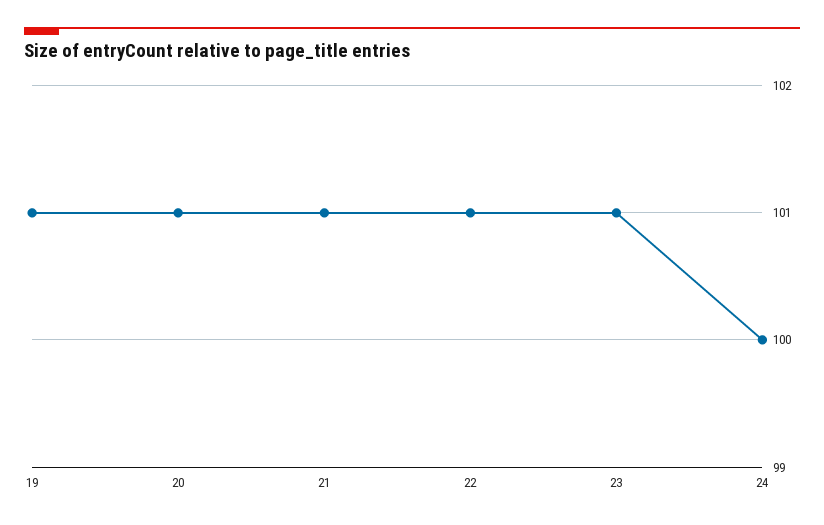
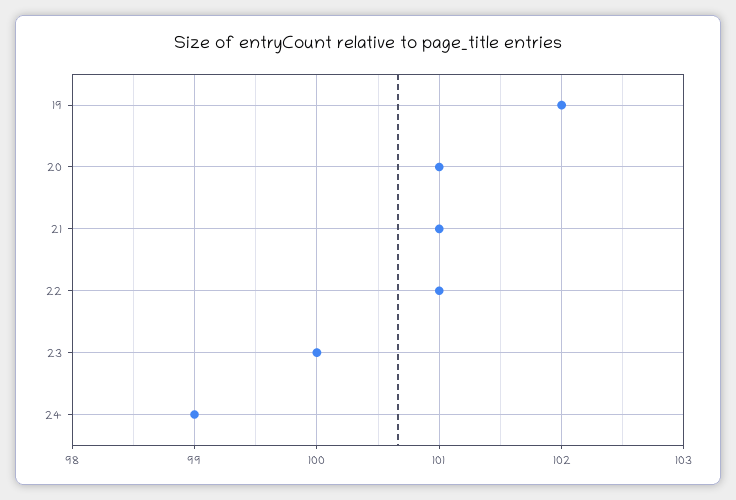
19: 101 -> 102
23: 101 -> 100
24: 100 -> 99

